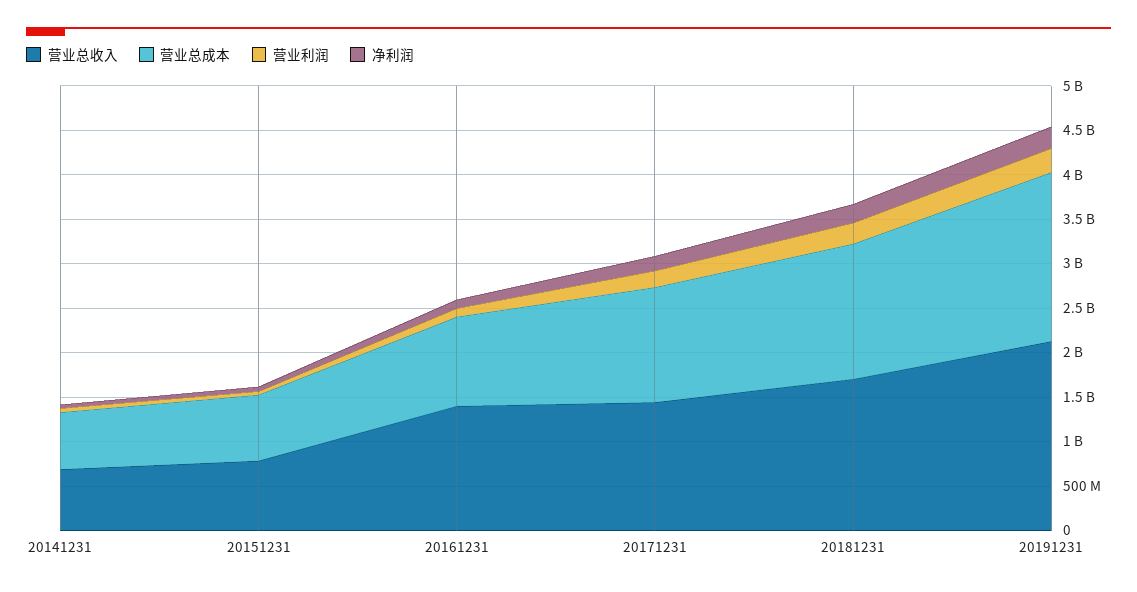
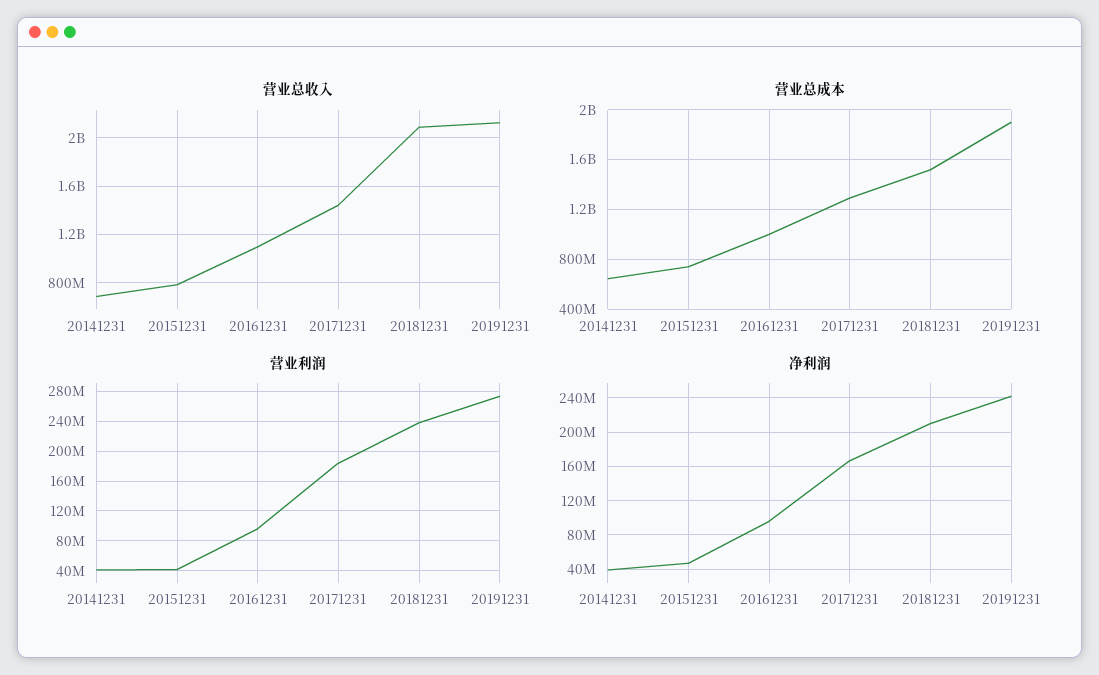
营业总收入, 20161231: 1400000000 -> 1100000000
营业总收入, 20181231: 1700000000 -> 2100000000

